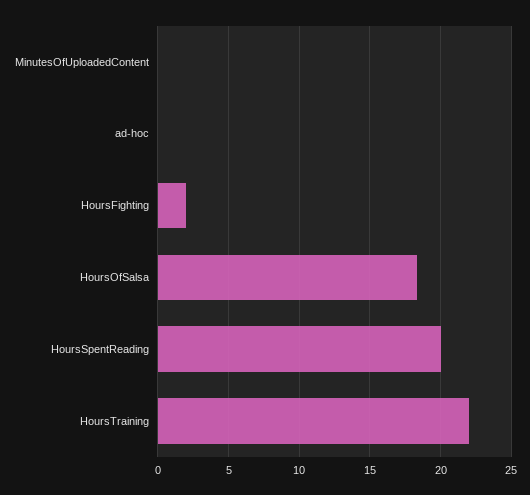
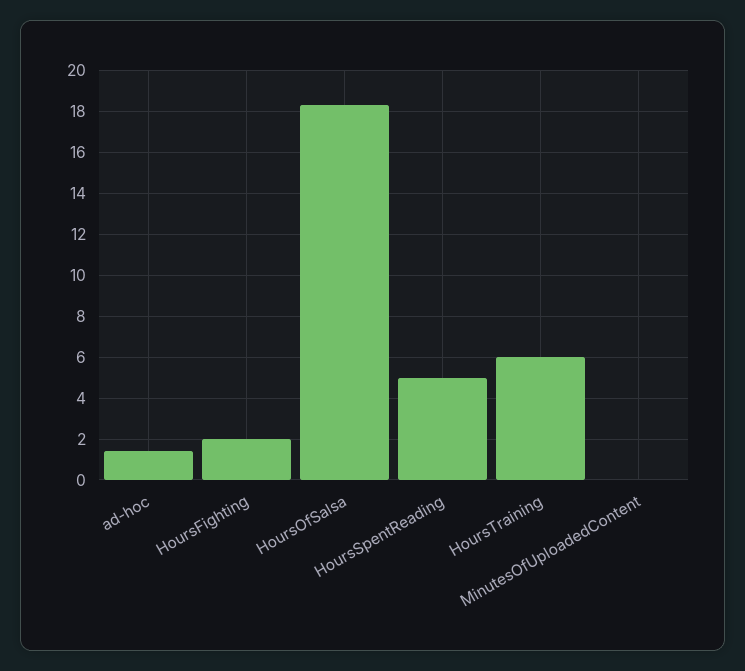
ad-hoc: 0 -> 1.5
HoursSpentReading: 20 -> 5
HoursTraining: 22 -> 6

